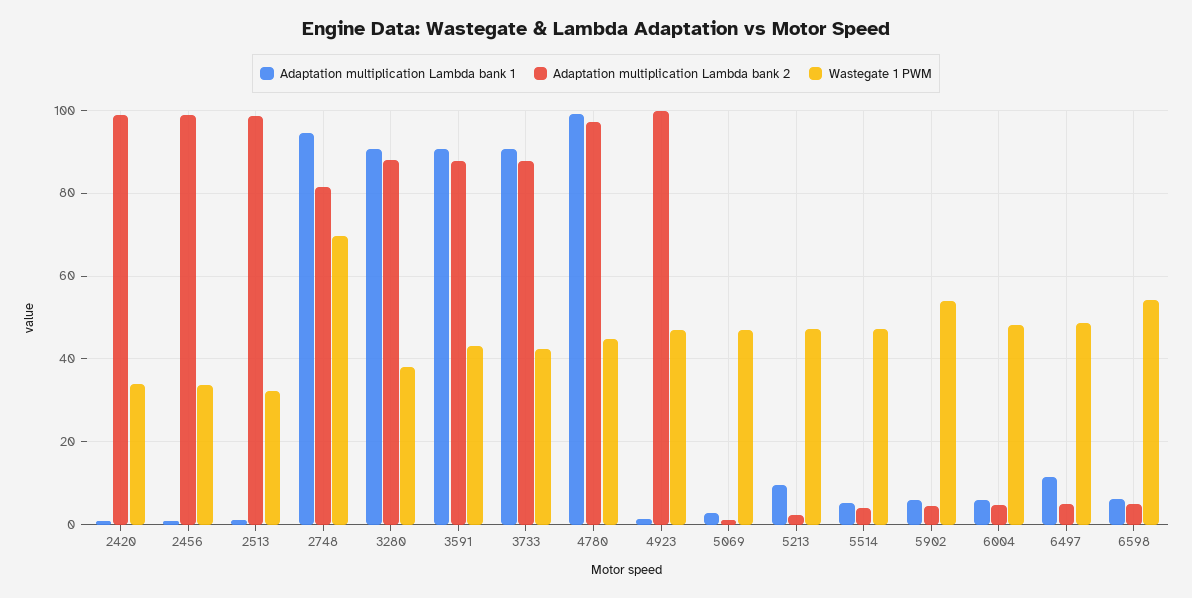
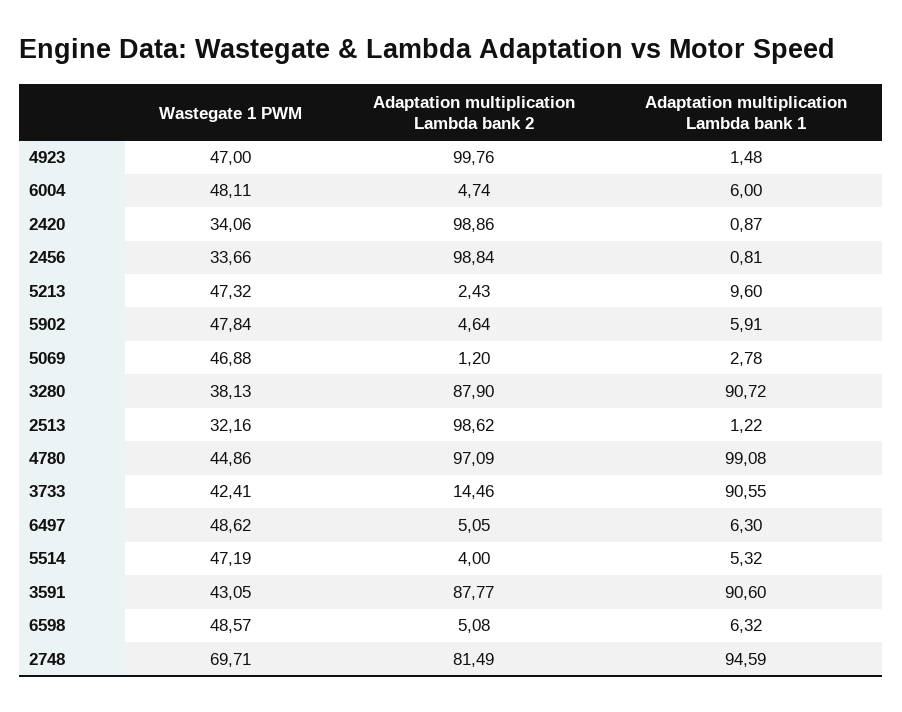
Adaptation multiplication Lambda bank 2, 3733: 88 -> 14.46
Wastegate 1 PWM, 5902: 54 -> 47.84
Adaptation multiplication Lambda bank 1, 6497: 12 -> 6.3
Wastegate 1 PWM, 6598: 54 -> 48.57

